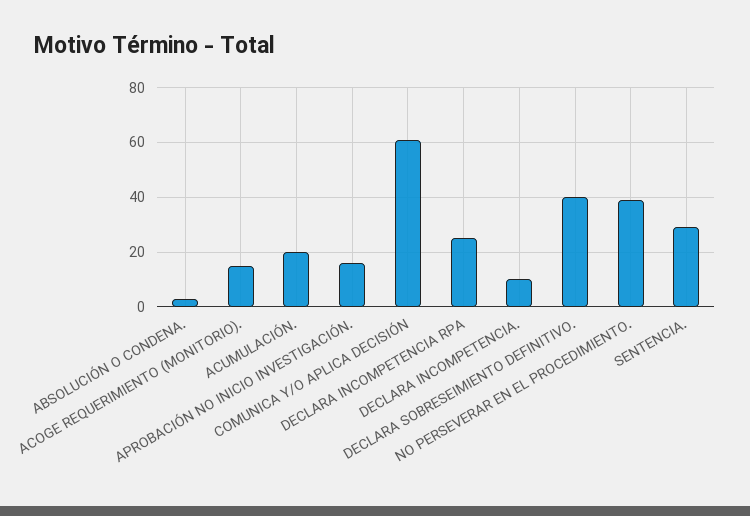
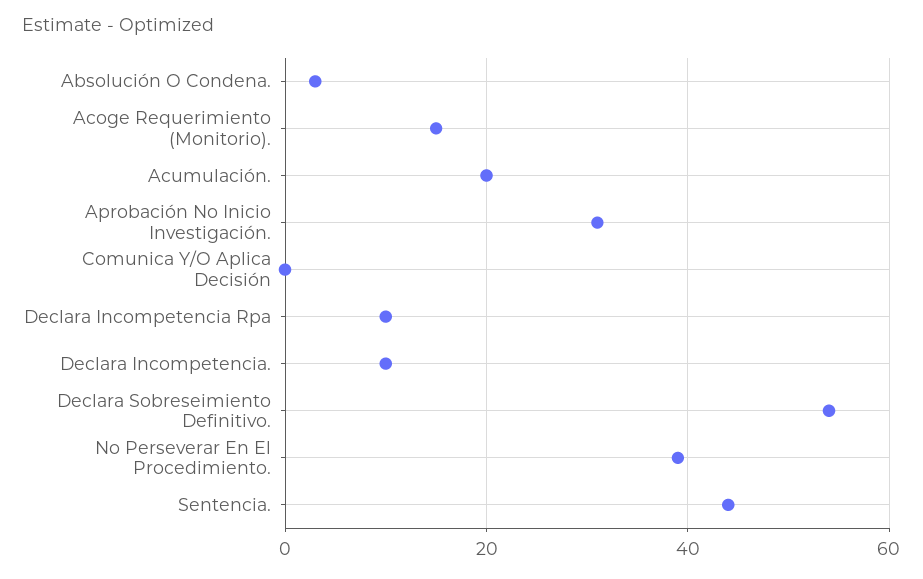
APROBACIÓN NO INICIO INVESTIGACIÓN.: 15 -> 30
COMUNICA Y/O APLICA DECISIÓN: 60 -> 0
DECLARA INCOMPETENCIA RPA: 25 -> 10
DECLARA SOBRESEIMIENTO DEFINITIVO.: 40 -> 55
SENTENCIA.: 30 -> 45

